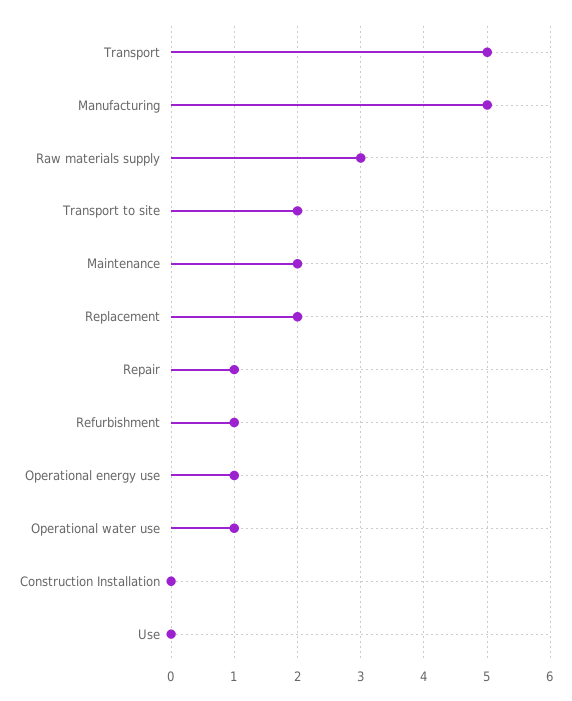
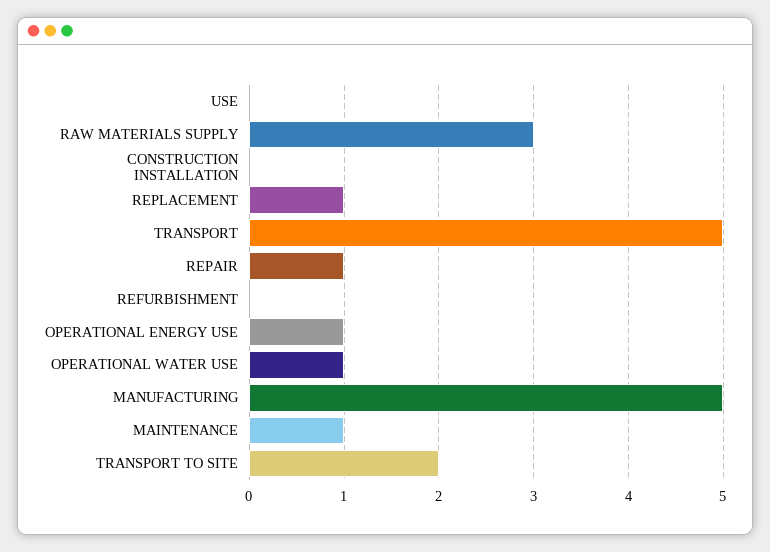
Maintenance: 2 -> 1
Replacement: 2 -> 1
Refurbishment: 1 -> 0

